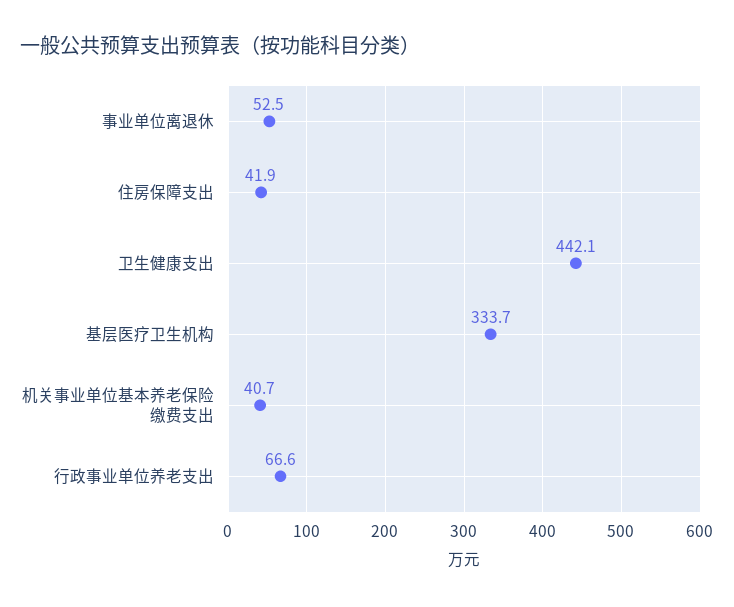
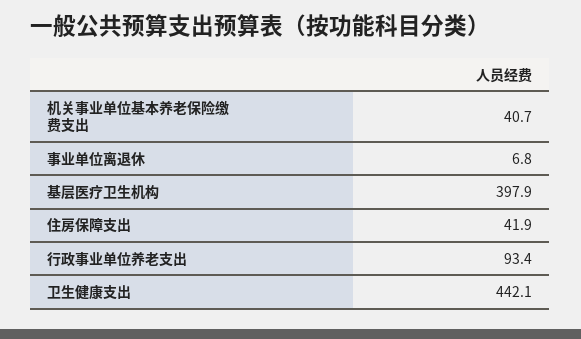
事业单位离退休: 52.5 -> 6.8
基层医疗卫生机构: 333.7 -> 397.9
行政事业单位养老支出: 66.6 -> 93.4

